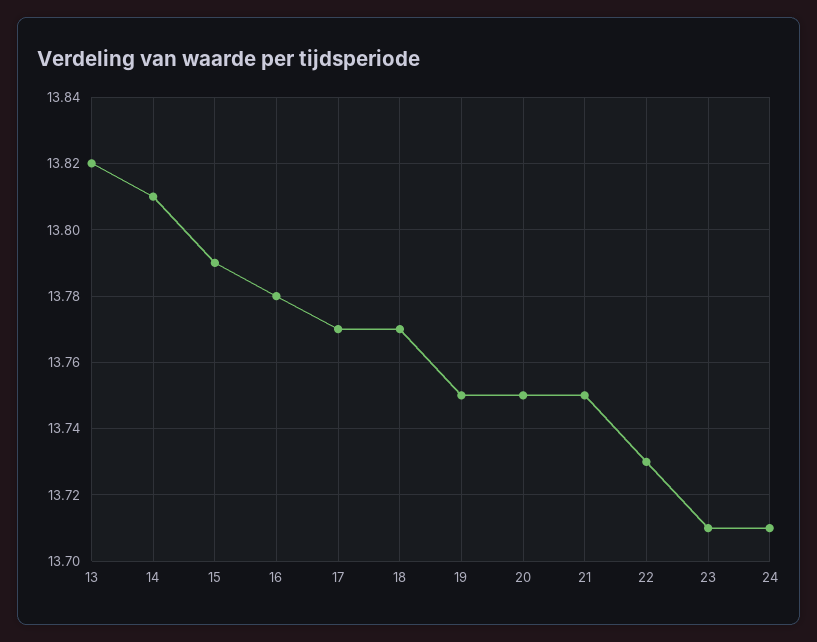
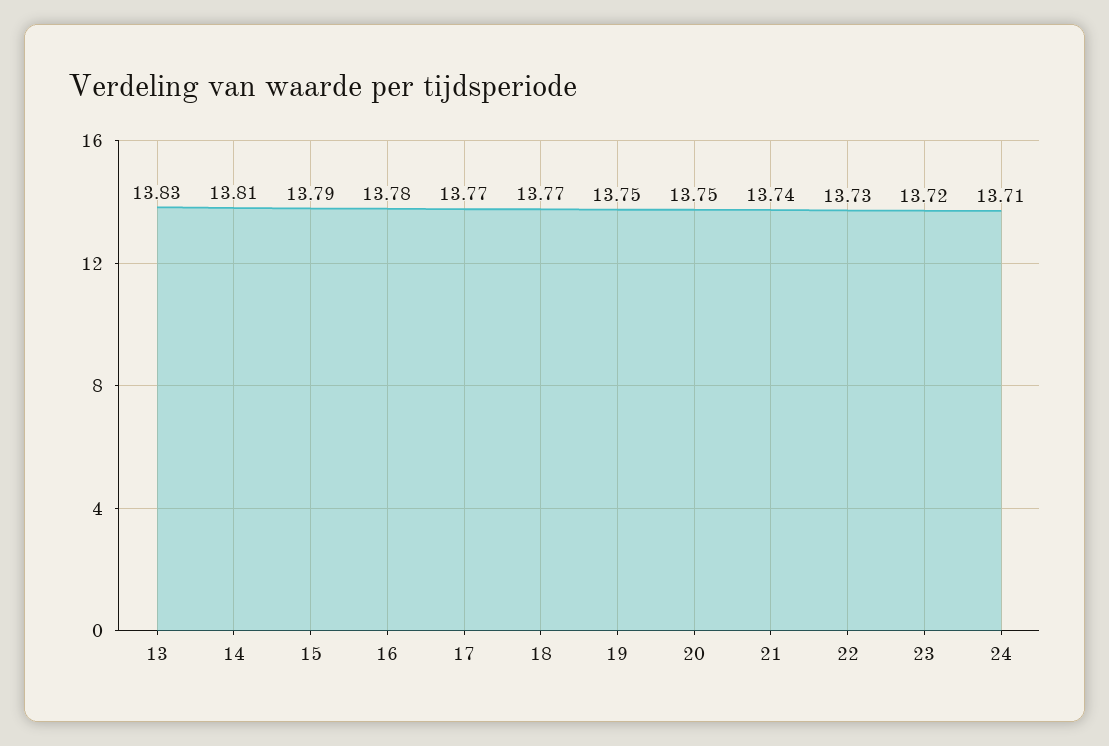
13: 13.82 -> 13.83
21: 13.75 -> 13.74
23: 13.71 -> 13.72

